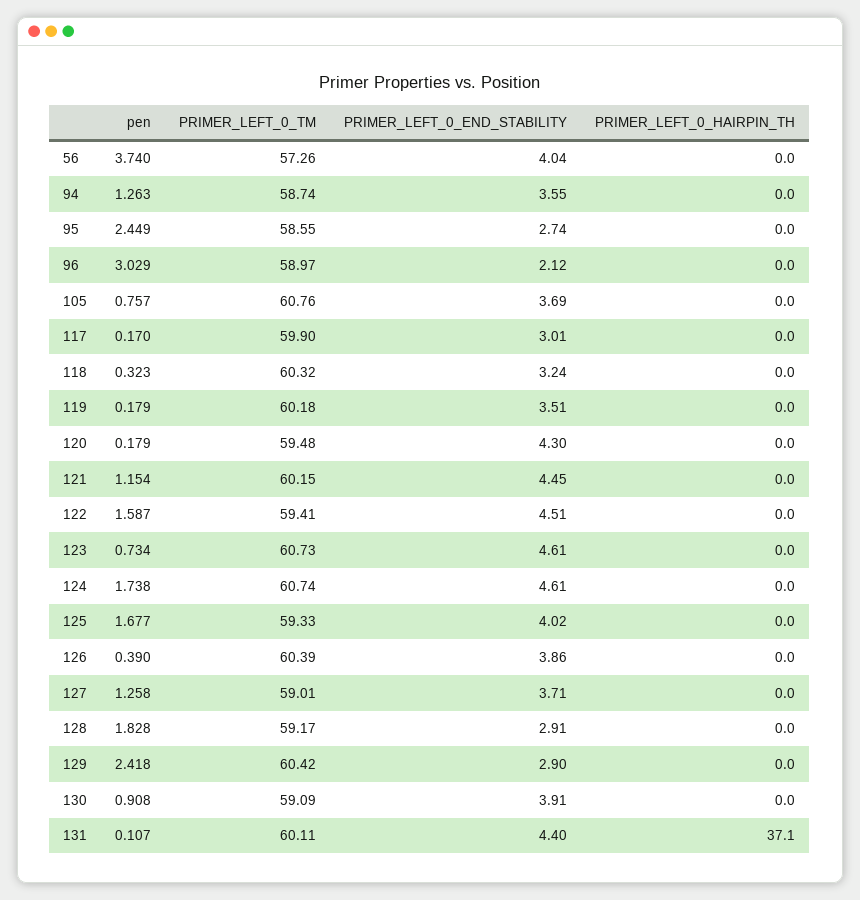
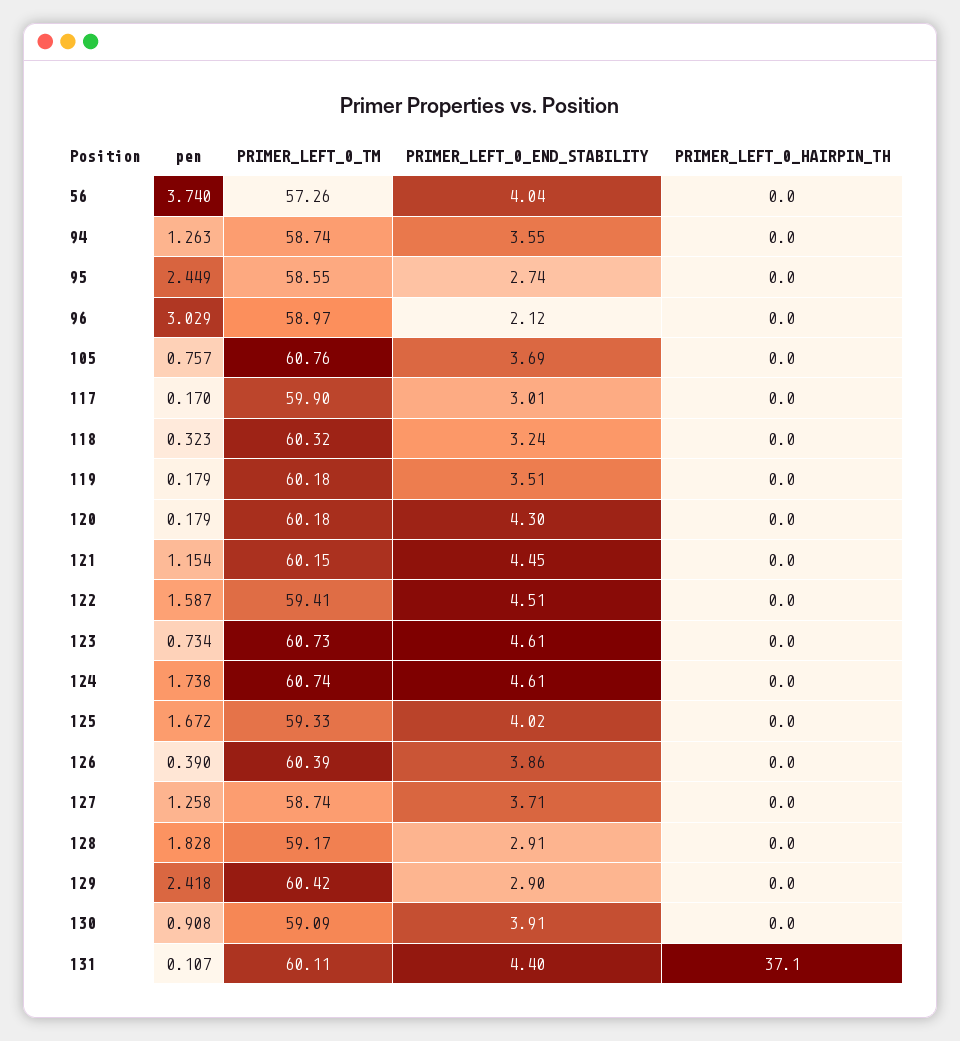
PRIMER_LEFT_0_TM, 120: 59.48 -> 60.18
pen, 125: 1.677 -> 1.672
PRIMER_LEFT_0_TM, 127: 59.01 -> 58.74

